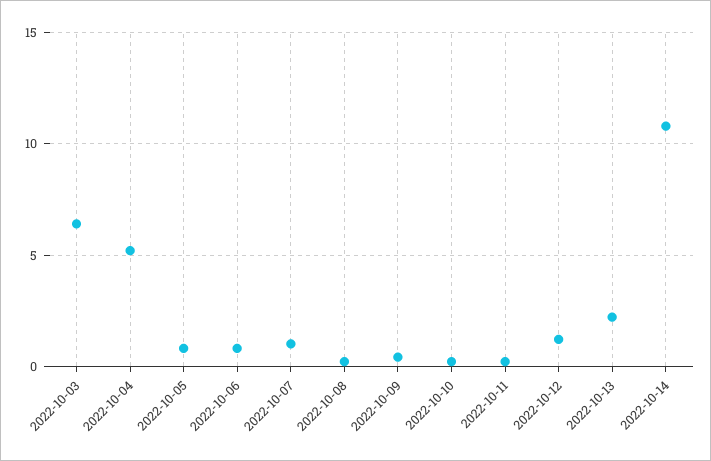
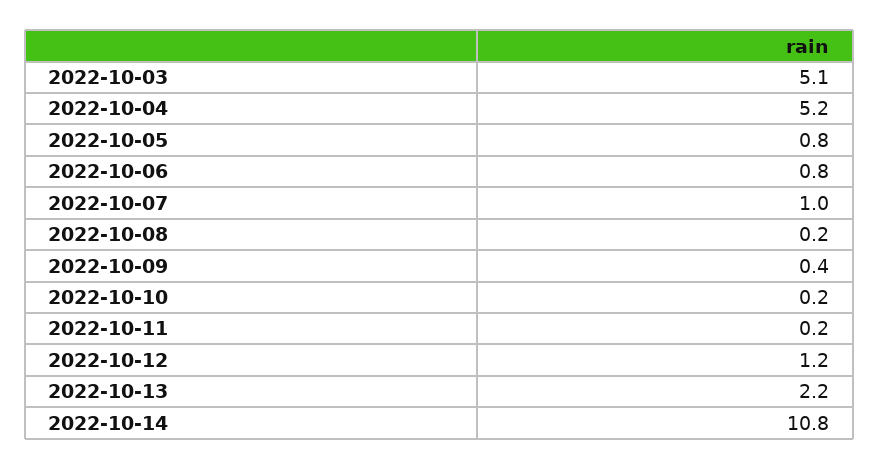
2022-10-03: 6.5 -> 5.1

